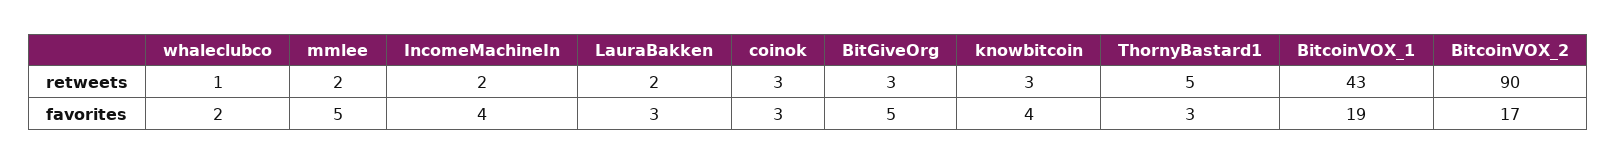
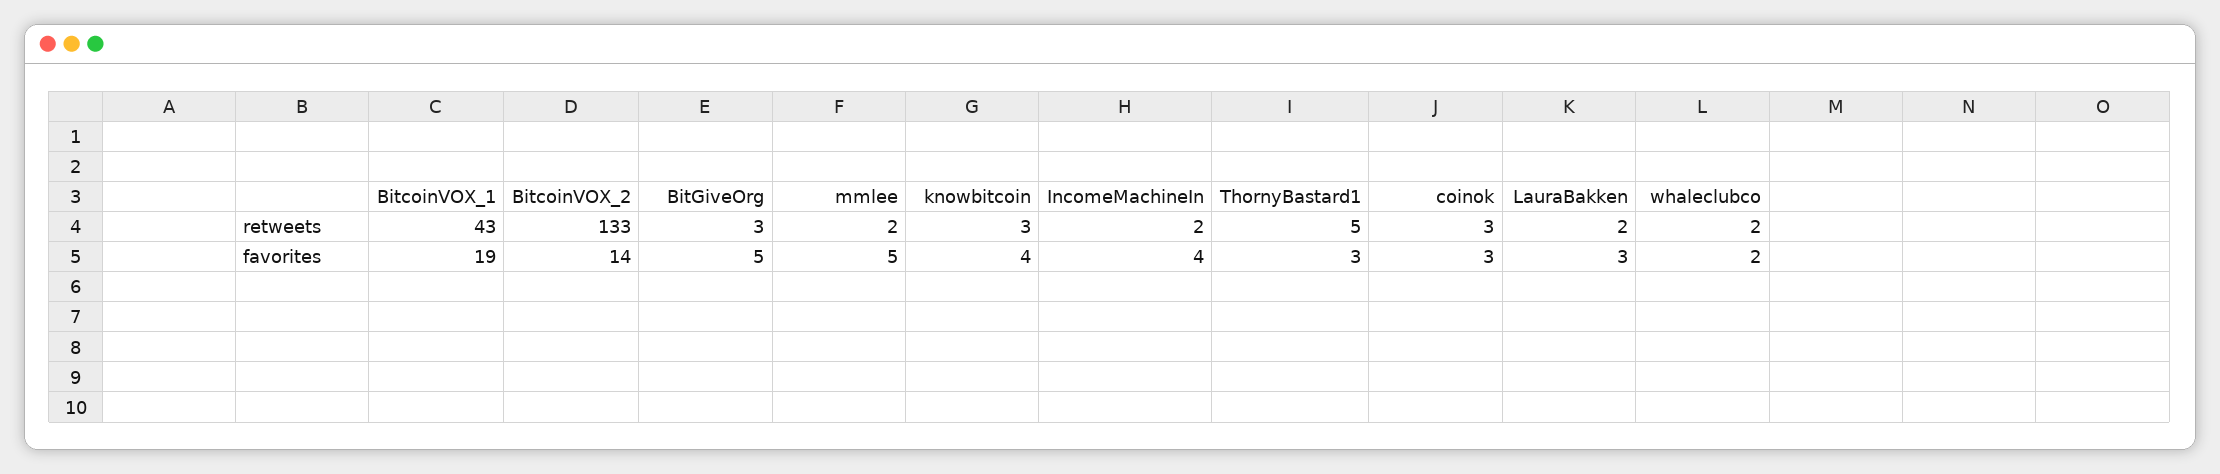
whaleclubco, retweets: 1 -> 2
BitcoinVOX_2, retweets: 90 -> 133
BitcoinVOX_2, favorites: 17 -> 14

